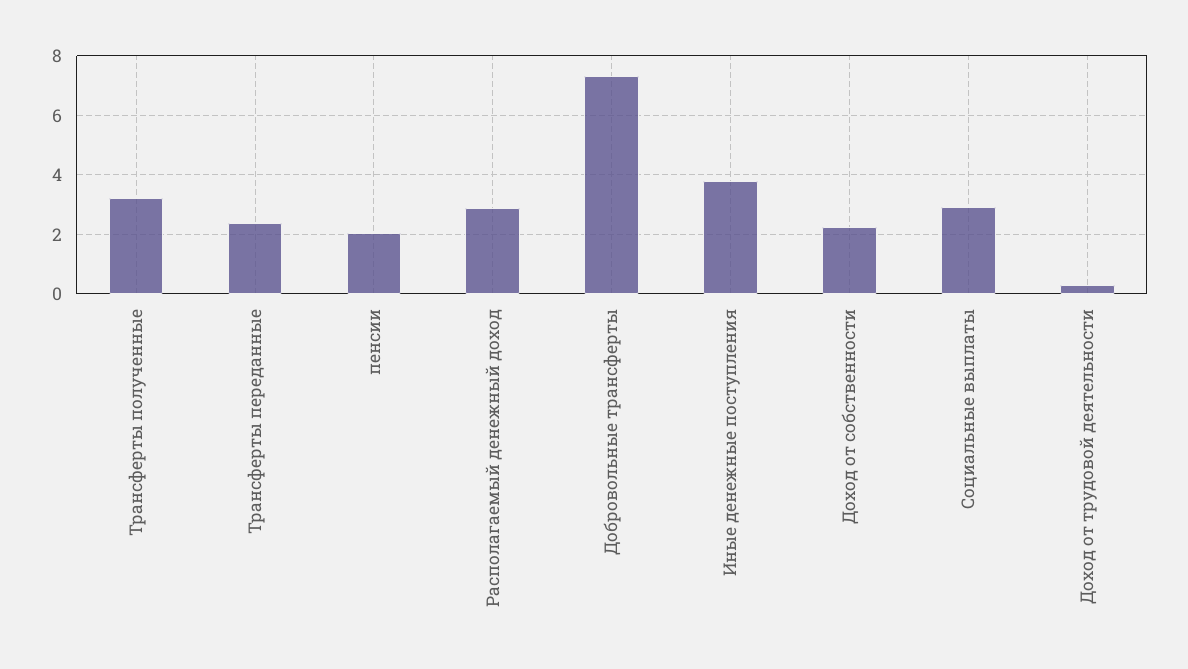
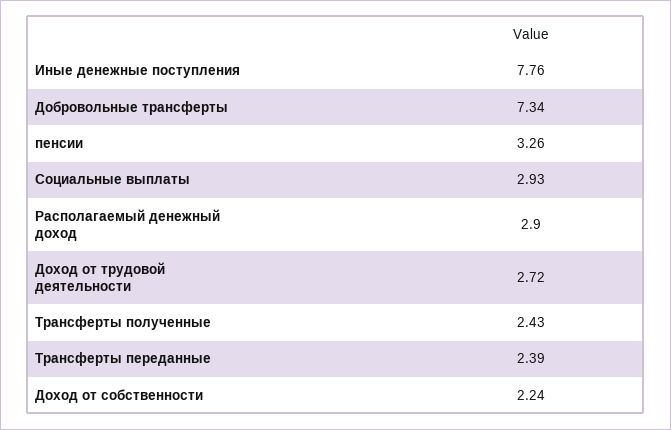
Трансферты полученные: 3.25 -> 2.43
пенсии: 2 -> 3.26
Иные денежные поступления: 3.75 -> 7.76
Доход от трудовой деятельности: 0.25 -> 2.72

